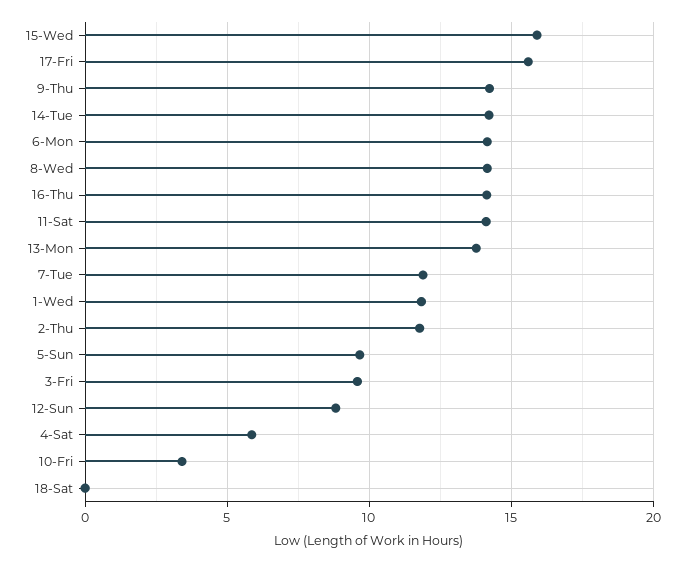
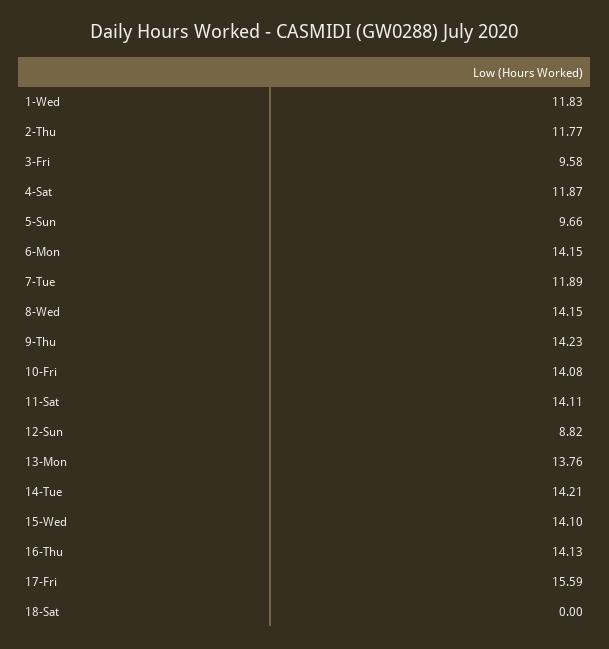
15-Wed: 16 -> 14.1
4-Sat: 6 -> 11.87
10-Fri: 3.5 -> 14.08

